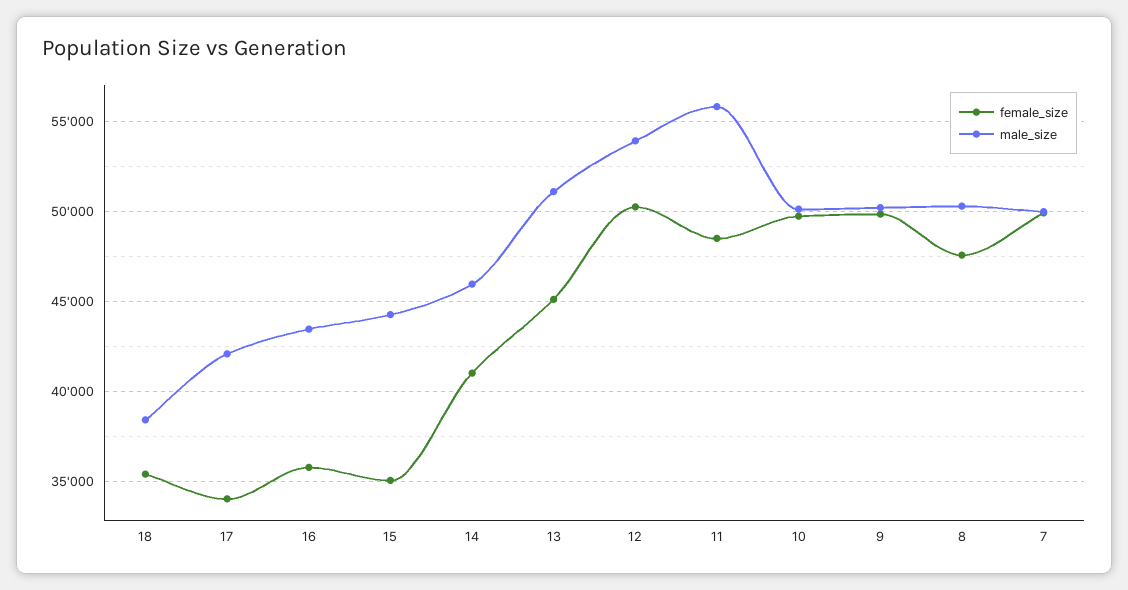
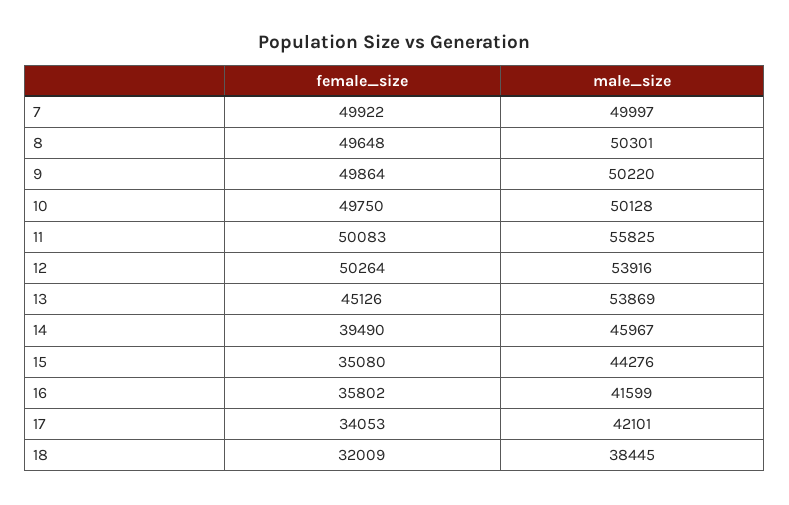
female_size, 18: 35500 -> 32009
male_size, 16: 43500 -> 41599
female_size, 14: 41000 -> 39490
male_size, 13: 51000 -> 53869
female_size, 11: 48500 -> 50083
female_size, 8: 47500 -> 49648

